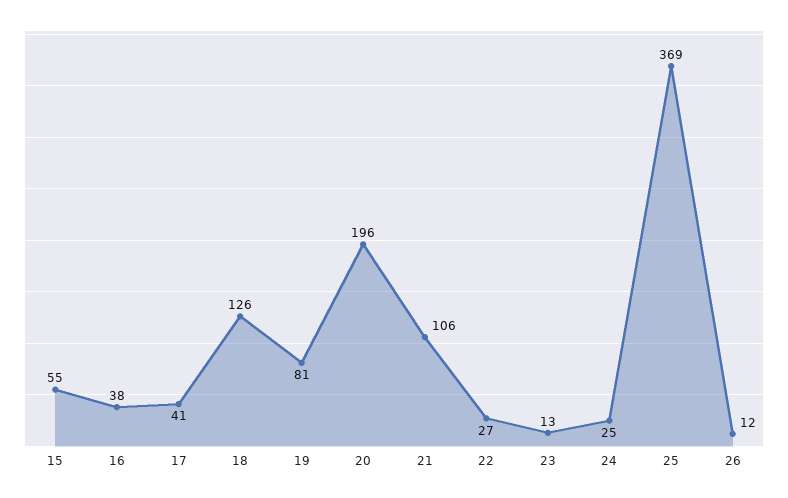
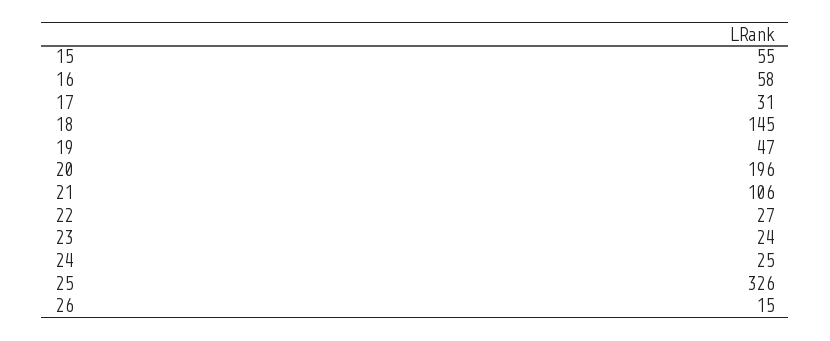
16: 38 -> 58
17: 41 -> 31
18: 126 -> 145
19: 81 -> 47
23: 13 -> 24
25: 369 -> 326
26: 12 -> 15

